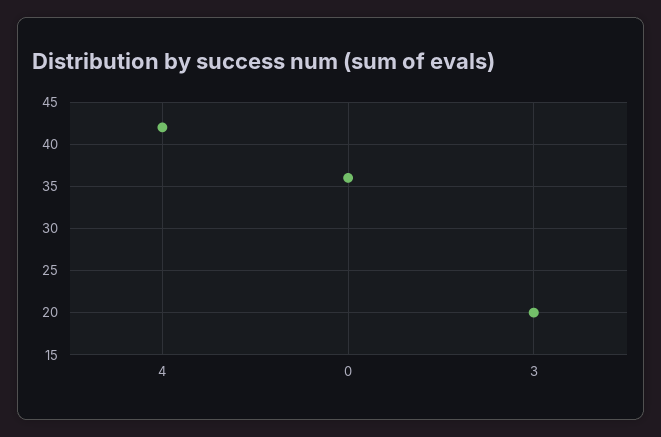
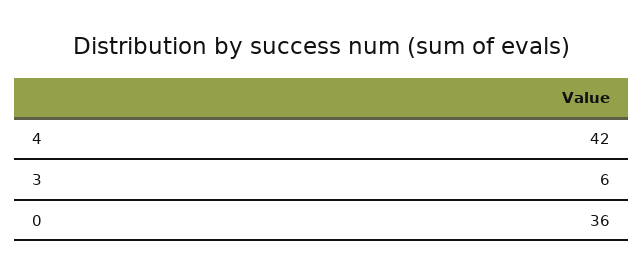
3: 20 -> 6

